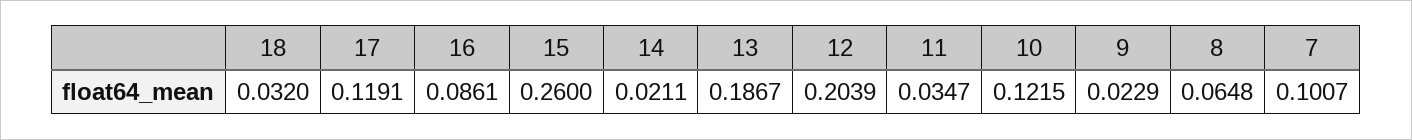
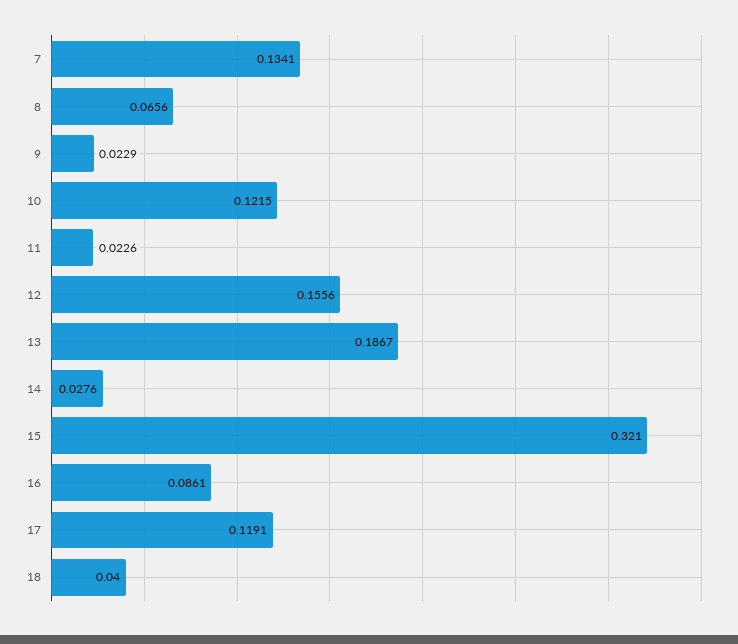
18: 0.032 -> 0.04
15: 0.26 -> 0.321
14: 0.0211 -> 0.0276
12: 0.2039 -> 0.1556
11: 0.0347 -> 0.0226
8: 0.0648 -> 0.0656
7: 0.1007 -> 0.1341

